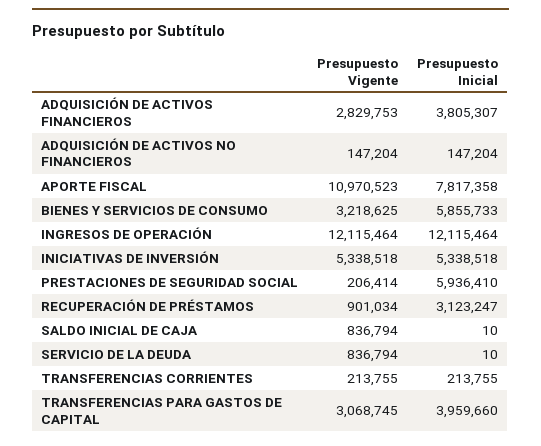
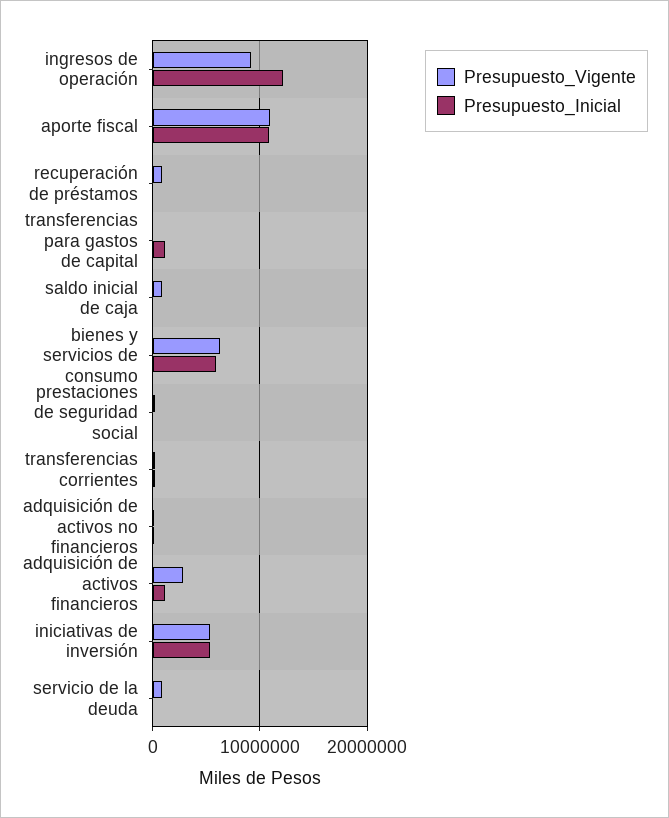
Presupuesto Inicial, ADQUISICIÓN DE ACTIVOS FINANCIEROS: 3805307 -> 1000000
Presupuesto Inicial, APORTE FISCAL: 7817358 -> 11000000
Presupuesto Vigente, BIENES Y SERVICIOS DE CONSUMO: 3218625 -> 6000000
Presupuesto Vigente, INGRESOS DE OPERACIÓN: 12115464 -> 9000000
Presupuesto Inicial, PRESTACIONES DE SEGURIDAD SOCIAL: 5936410 -> 0
Presupuesto Inicial, RECUPERACIÓN DE PRÉSTAMOS: 3123247 -> 0
Presupuesto Vigente, TRANSFERENCIAS PARA GASTOS DE CAPITAL: 3068745 -> 0
Presupuesto Inicial, TRANSFERENCIAS PARA GASTOS DE CAPITAL: 3959660 -> 1000000

